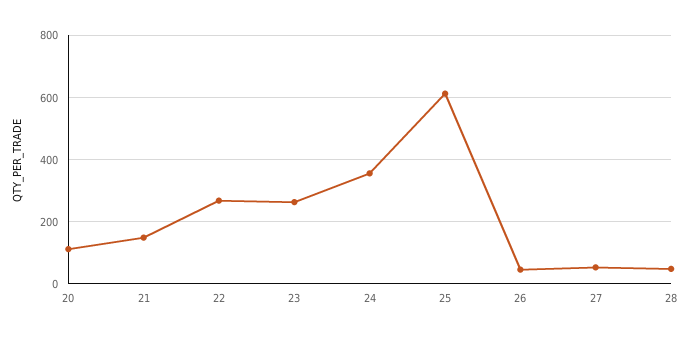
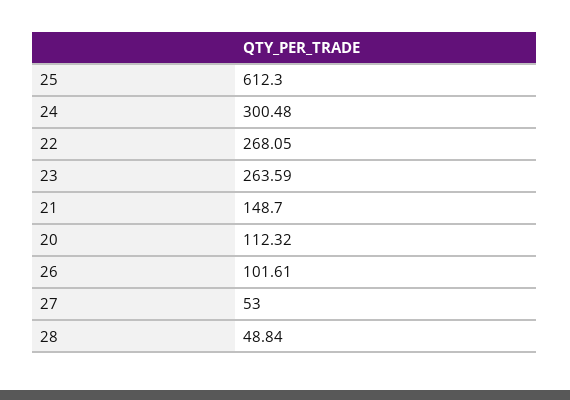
24: 360 -> 300.48
26: 40 -> 101.61

